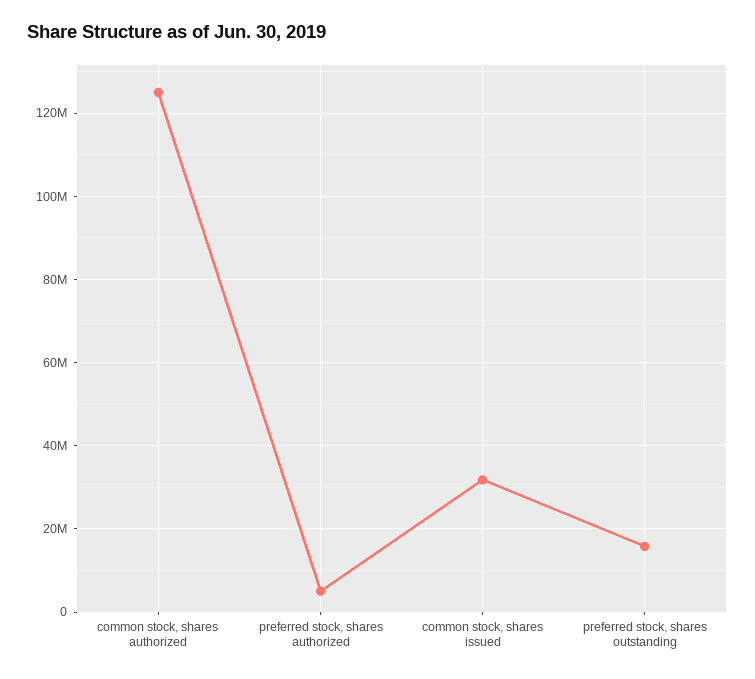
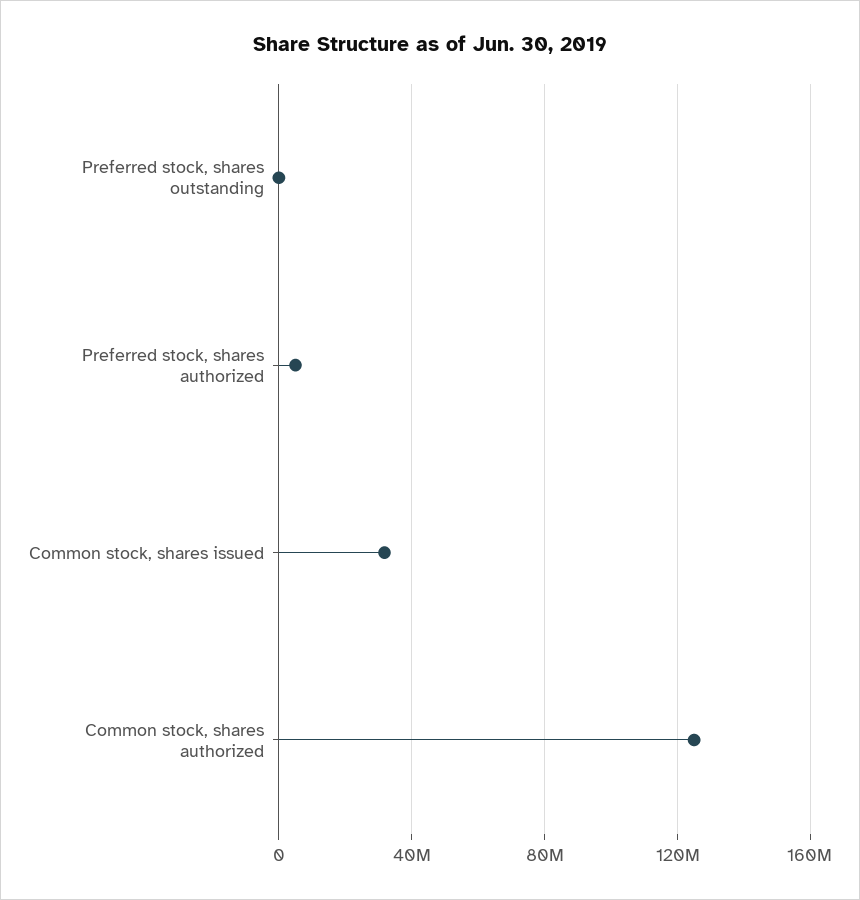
preferred stock, shares outstanding: 16000000 -> 0

